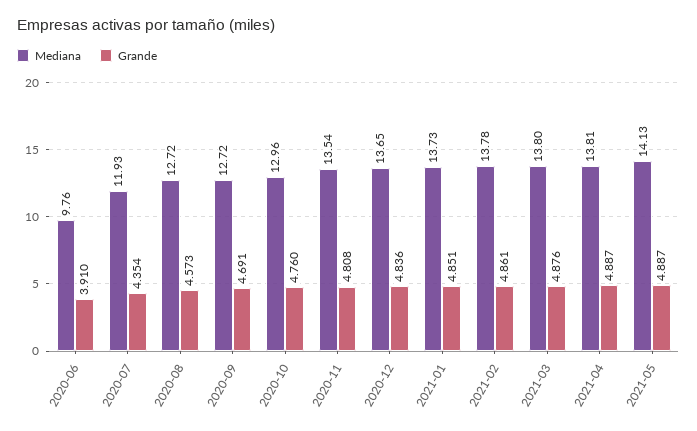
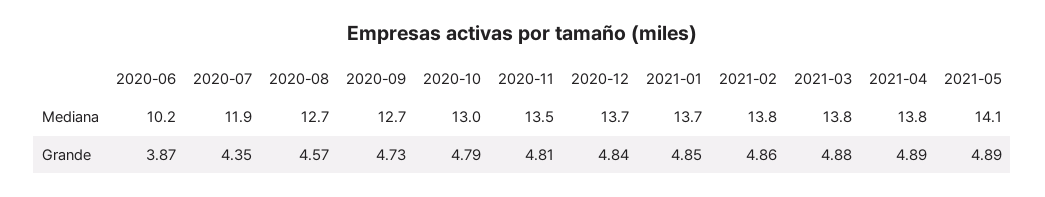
Mediana, 2020-06: 9.76 -> 10.2
Grande, 2020-06: 3.91 -> 3.87
Grande, 2020-09: 4.691 -> 4.73
Grande, 2020-10: 4.76 -> 4.79

